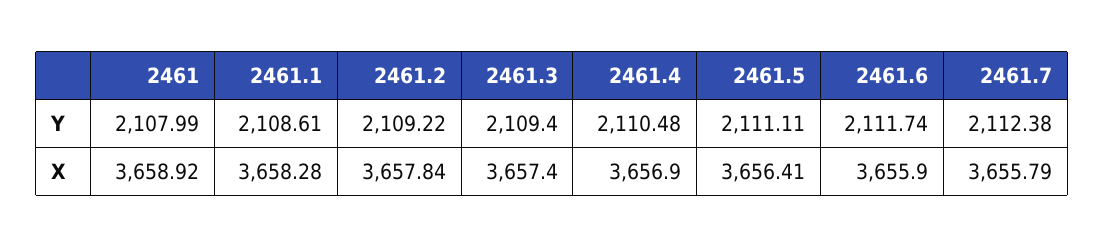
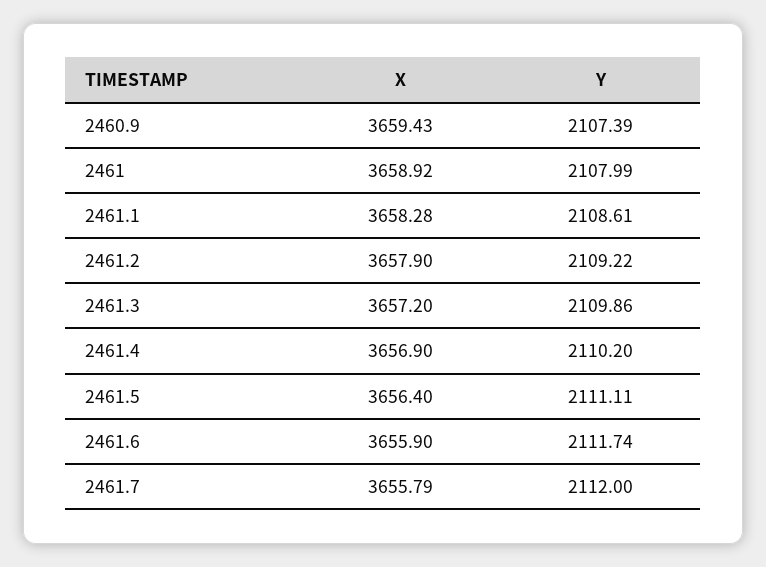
2461.3, Y: 2109.4 -> 2109.86
2461.4, Y: 2110.48 -> 2110.2
2461.7, Y: 2112.38 -> 2112
2461.2, X: 3657.84 -> 3657.9
2461.3, X: 3657.4 -> 3657.2
2461.5, X: 3656.41 -> 3656.4
2460.9, X: none -> 3659.43
2460.9, Y: none -> 2107.39

